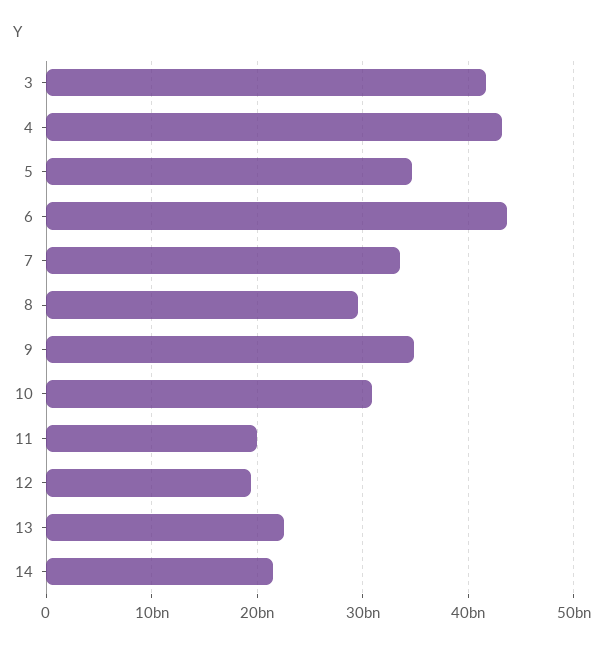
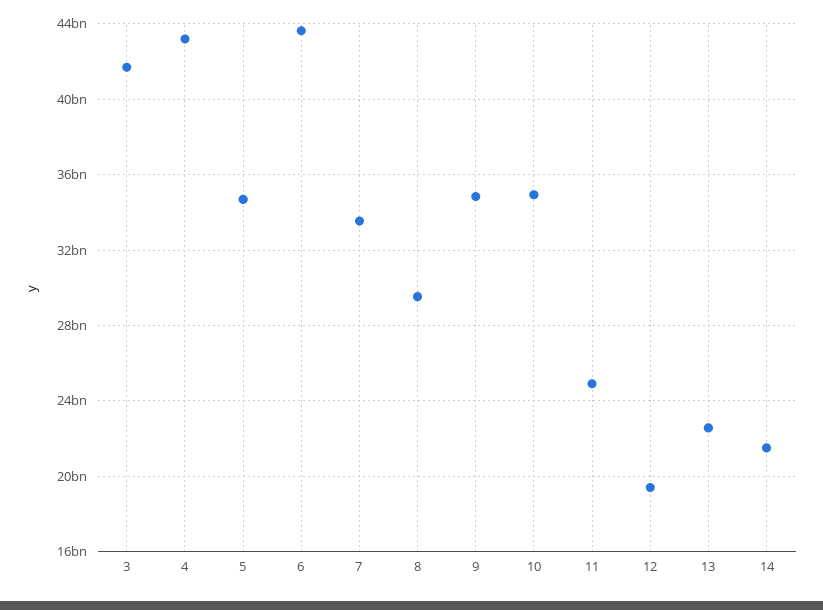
10: 31000000000 -> 35000000000
11: 20000000000 -> 25000000000

